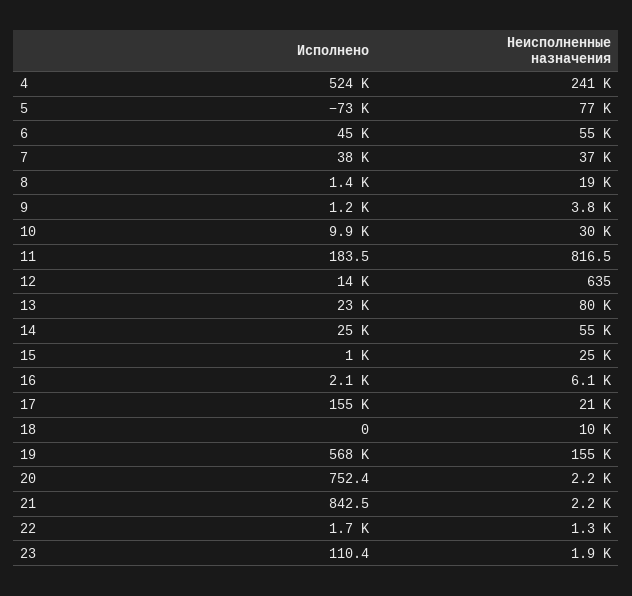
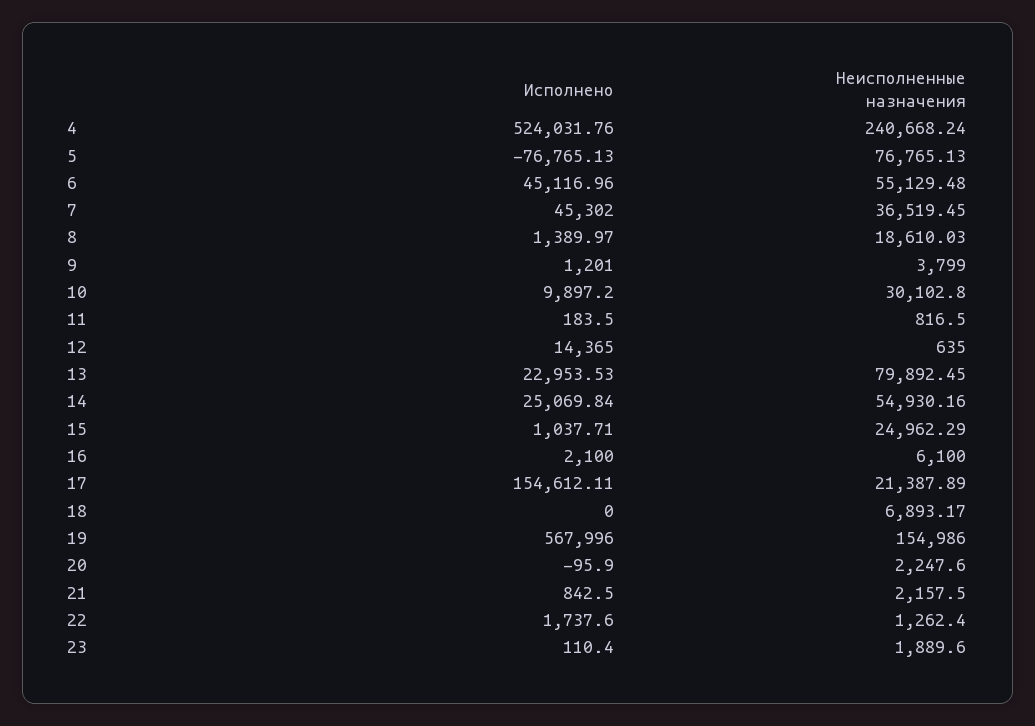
Исполнено, 5: -73000 -> -76765.13
Исполнено, 7: 38000 -> 45302
Неисполненные назначения, 18: 10000 -> 6893.17
Исполнено, 20: 752.4 -> -95.9

